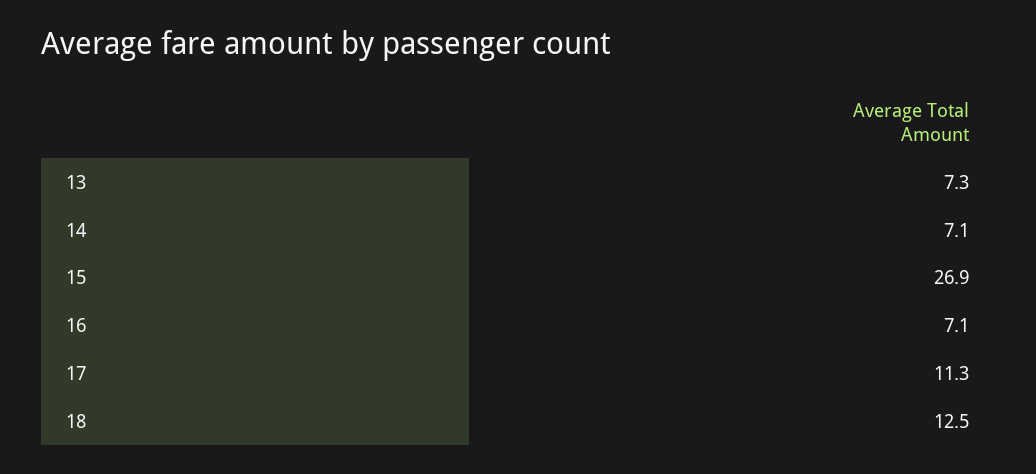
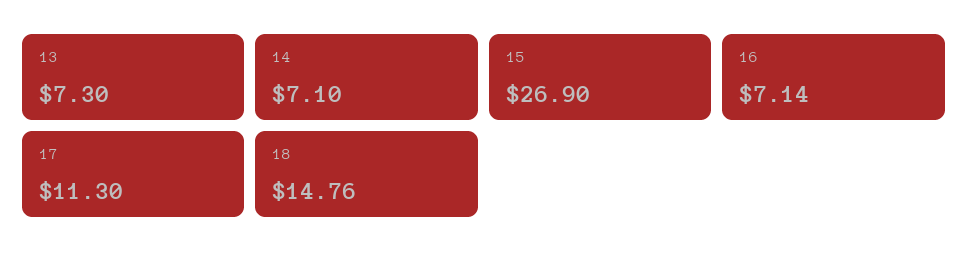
18: 12.5 -> 14.76

